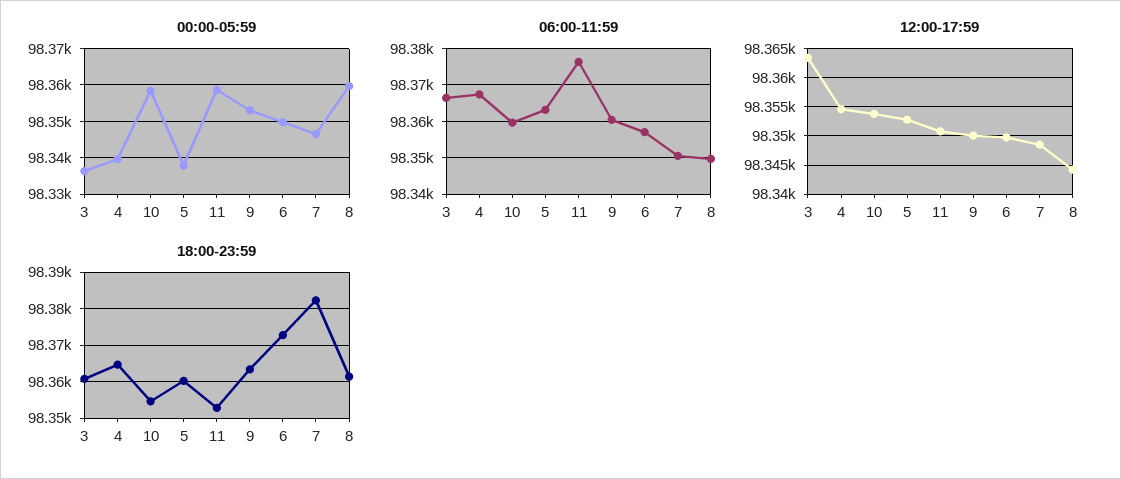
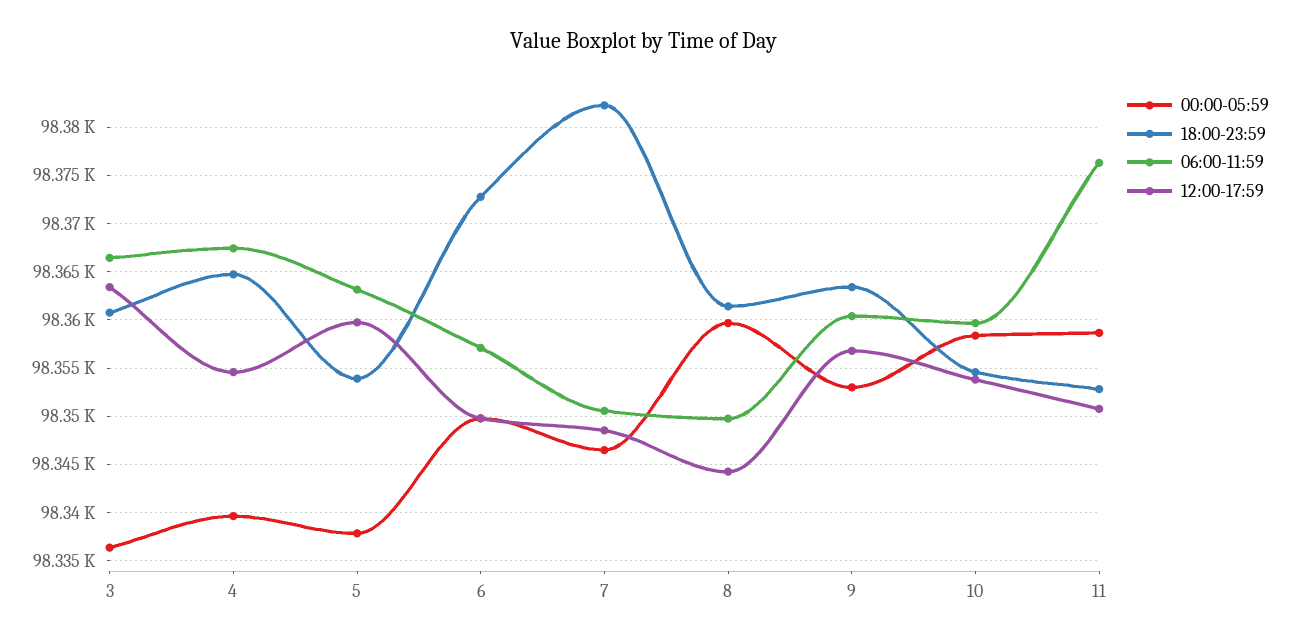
12:00-17:59, 5: 98352.5 -> 98360
12:00-17:59, 9: 98350 -> 98357
18:00-23:59, 5: 98360 -> 98354

